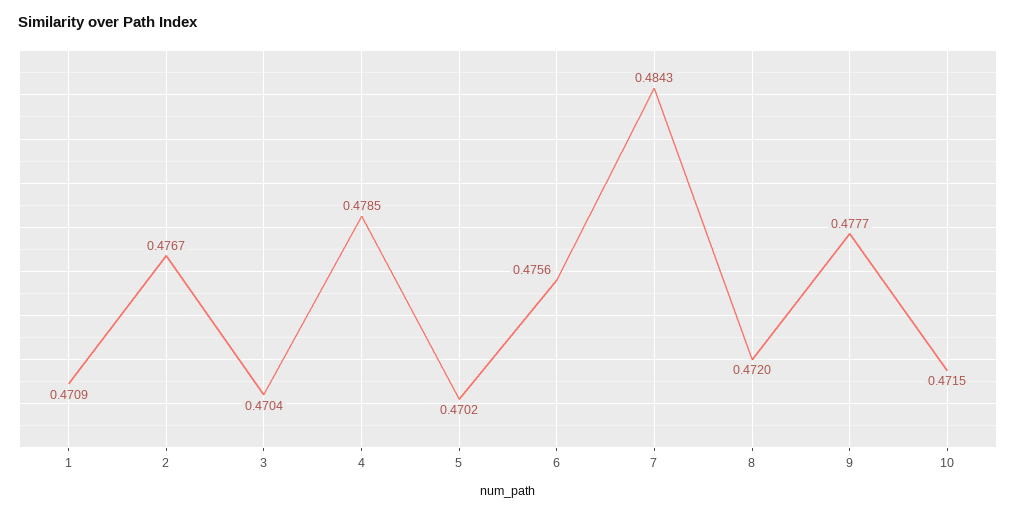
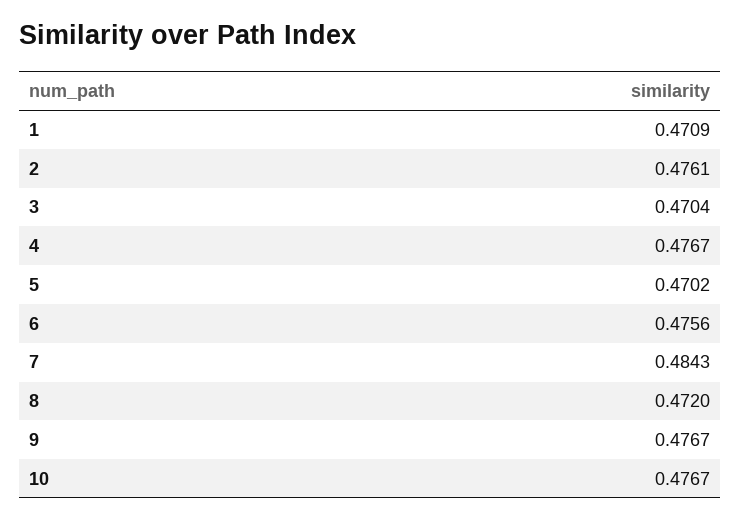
2: 0.4767 -> 0.4761
4: 0.4785 -> 0.4767
9: 0.4777 -> 0.4767
10: 0.4715 -> 0.4767

